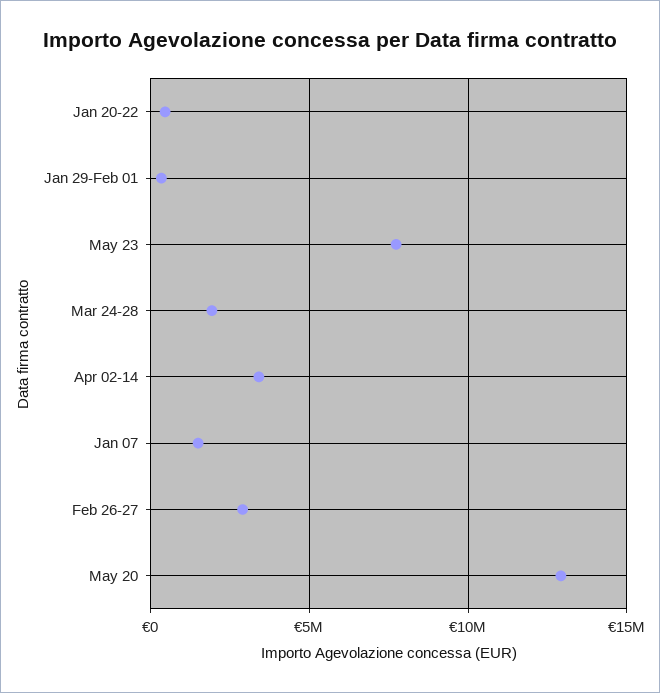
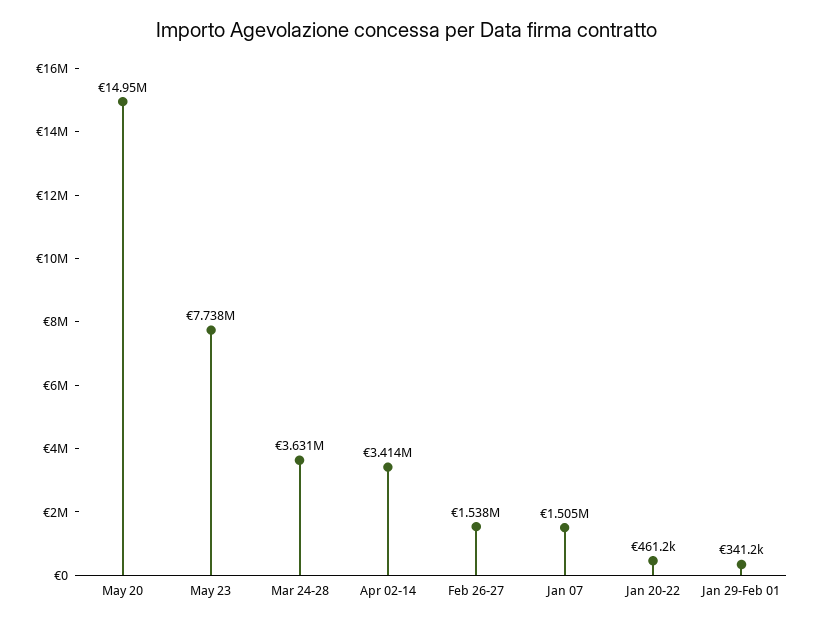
Mar 24-28: 2000000 -> 3631000
Feb 26-27: 3000000 -> 1538000
May 20: 13000000 -> 14950000

